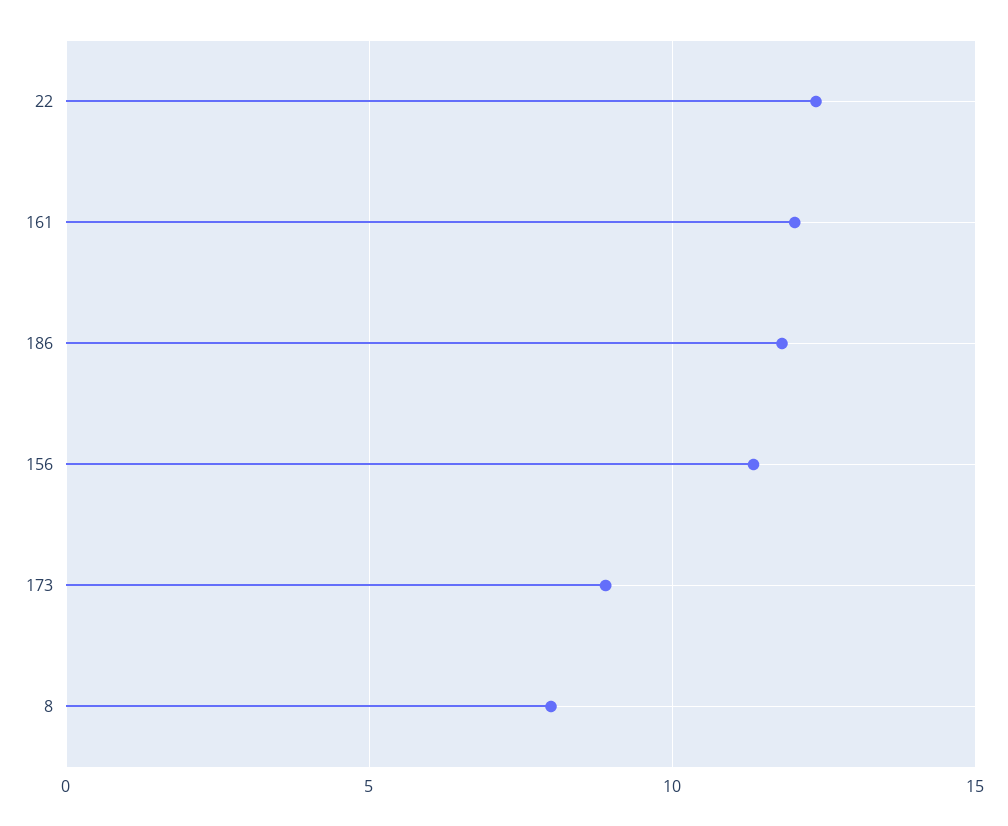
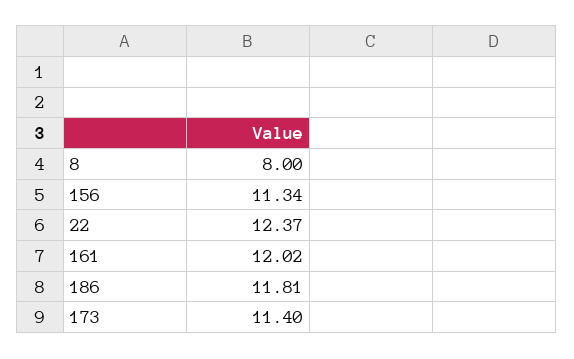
173: 9 -> 11.4

